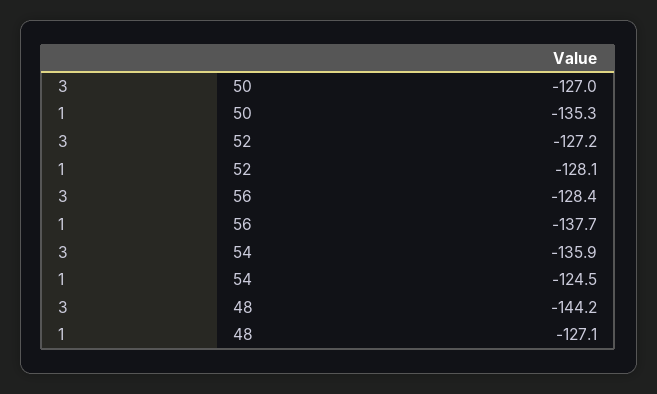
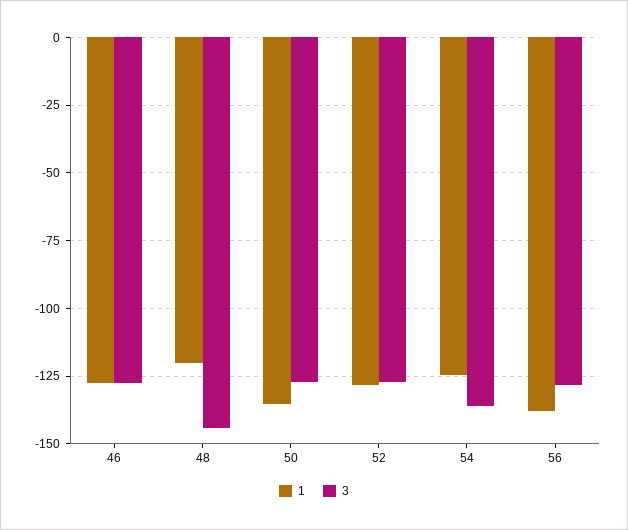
1, 48: -127.1 -> -120
1, 46: none -> -127.5
3, 46: none -> -127.5

